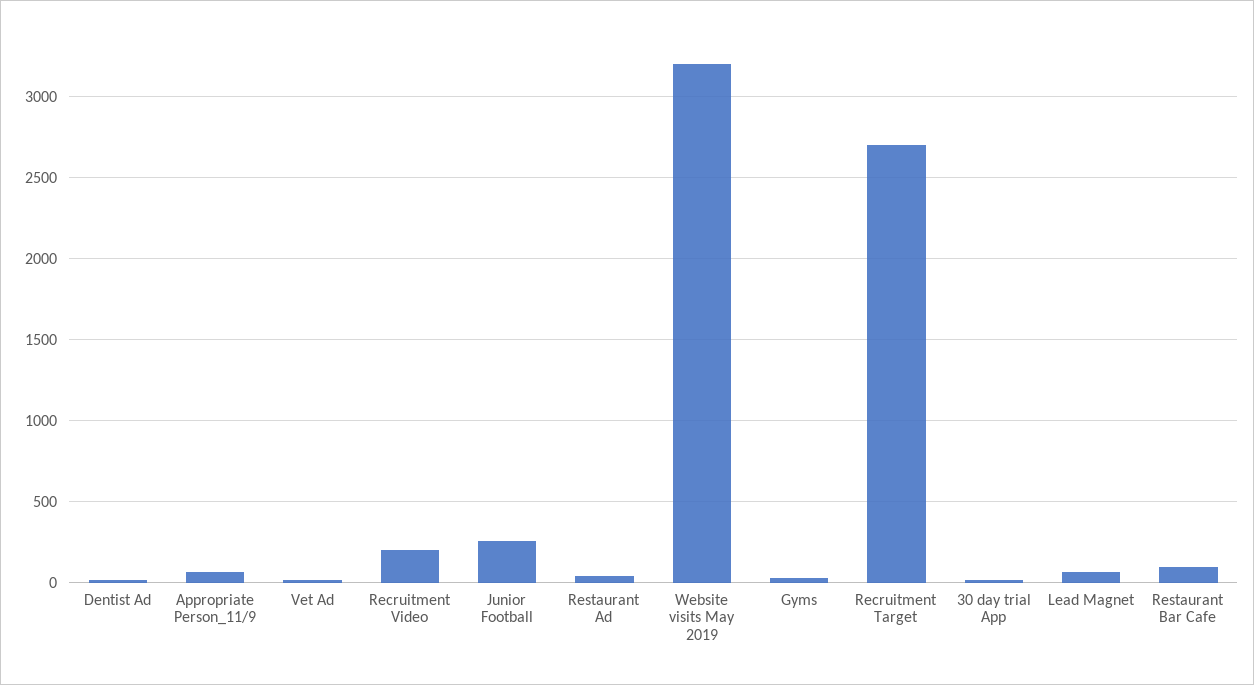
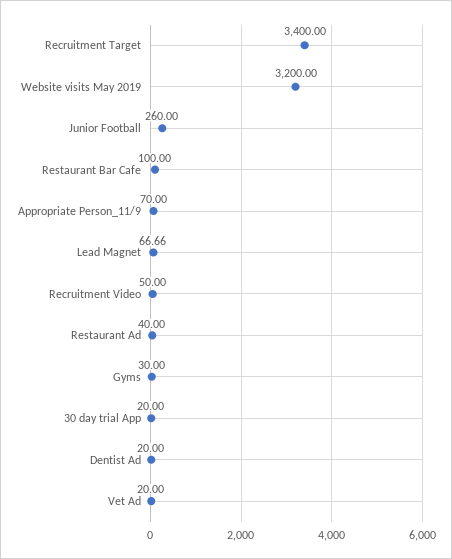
Recruitment Video: 200 -> 50
Recruitment Target: 2700 -> 3400

